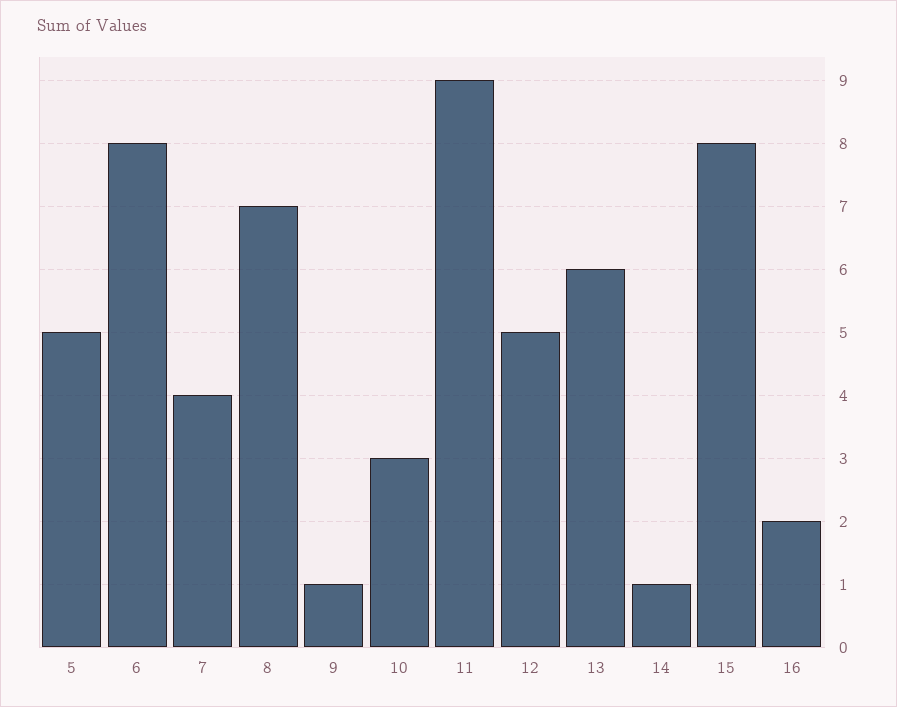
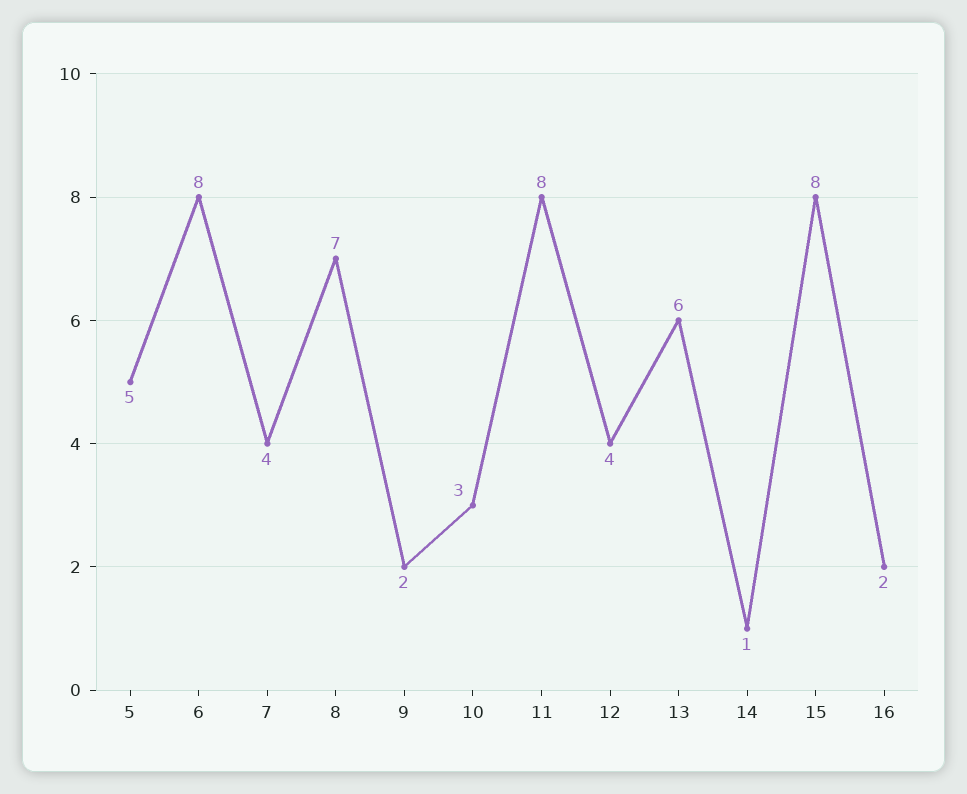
9: 1 -> 2
11: 9 -> 8
12: 5 -> 4

